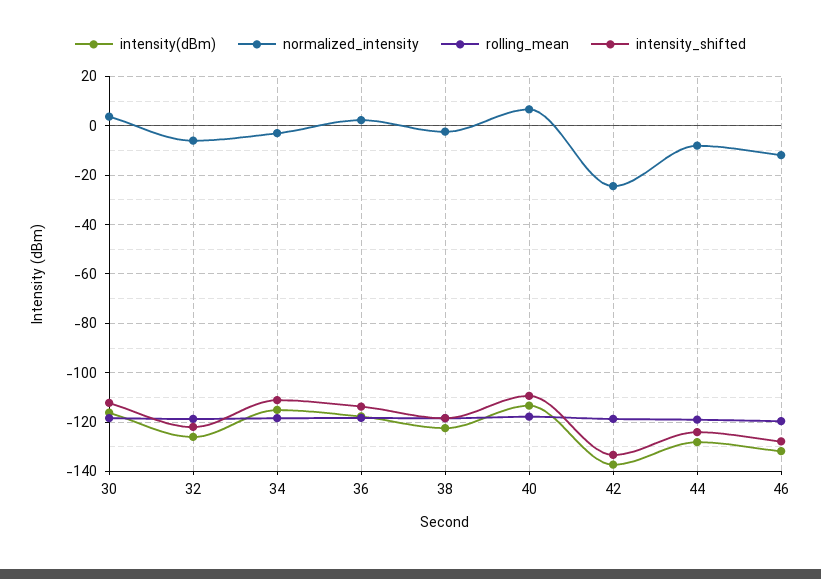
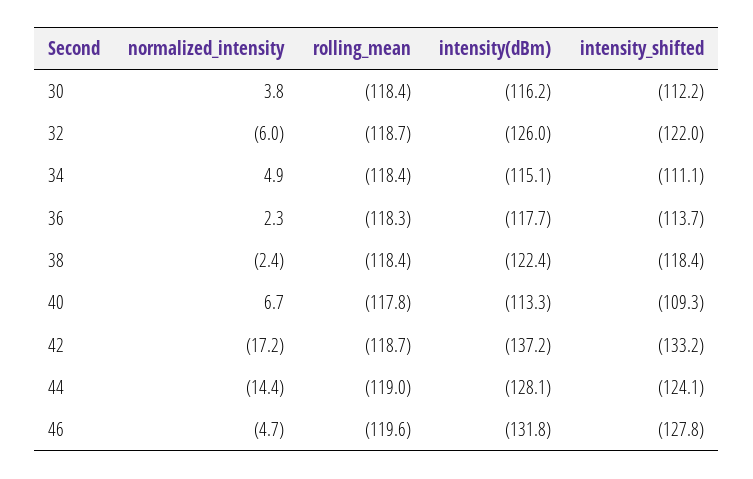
normalized_intensity, 34: -2.5 -> 4.9
normalized_intensity, 42: -25 -> -17.2
normalized_intensity, 44: -7.5 -> -14.4
normalized_intensity, 46: -12.5 -> -4.7

